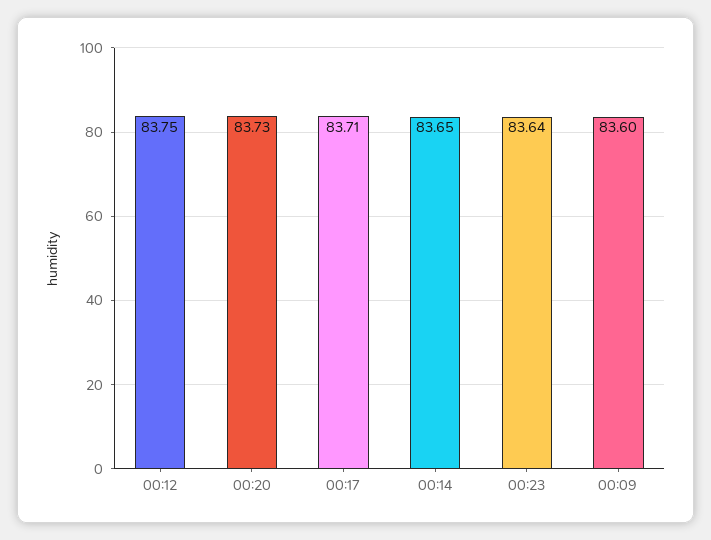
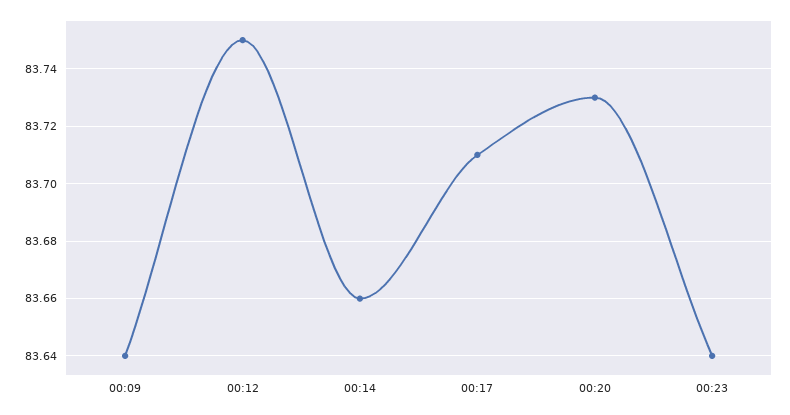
00:14: 83.65 -> 83.66
00:09: 83.6 -> 83.64

